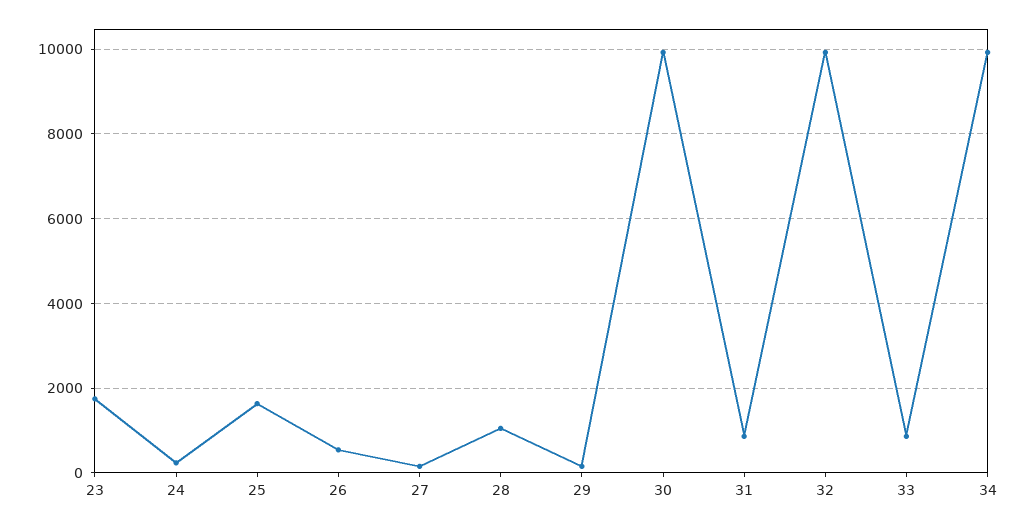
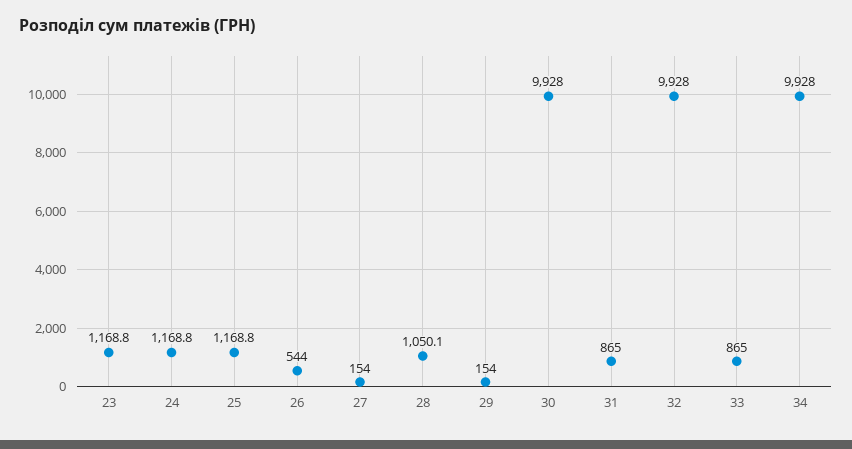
23: 1800 -> 1168.8
24: 200 -> 1168.8
25: 1600 -> 1168.8

